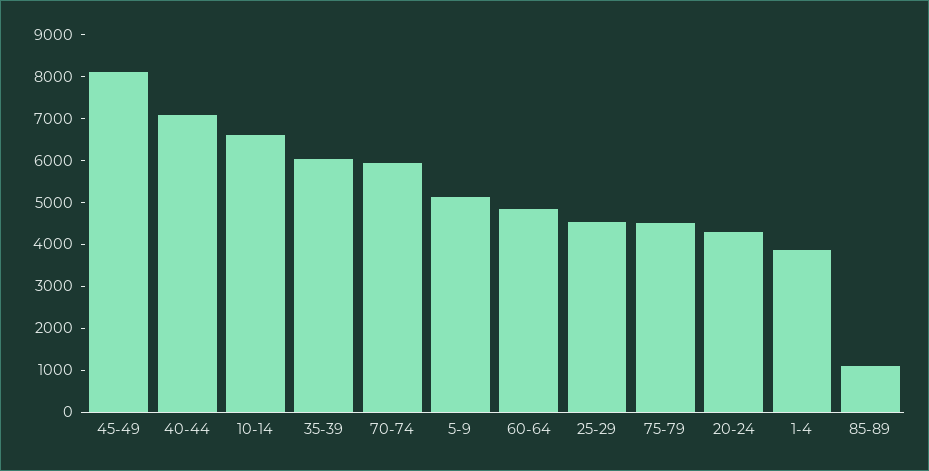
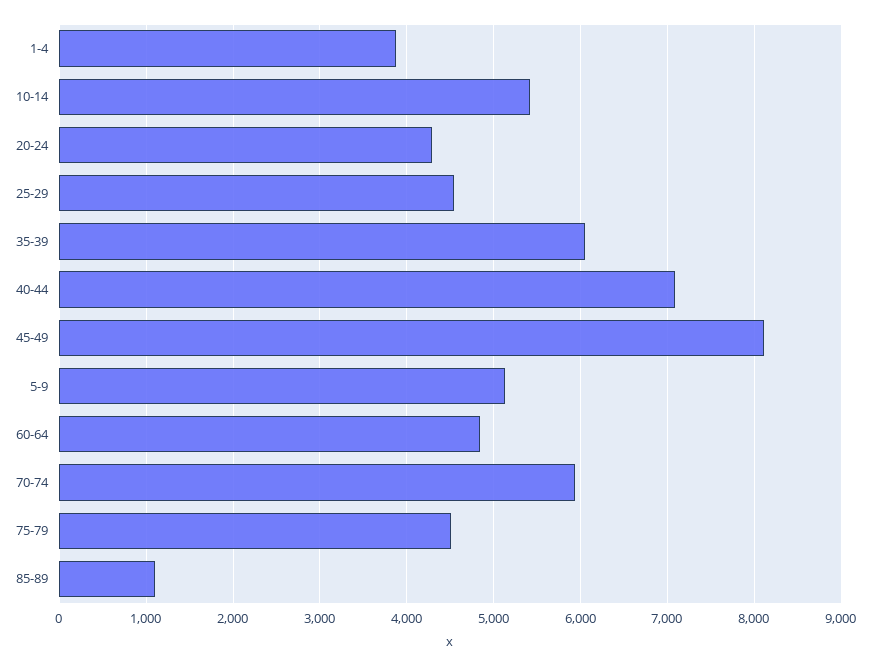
10-14: 6600 -> 5400

